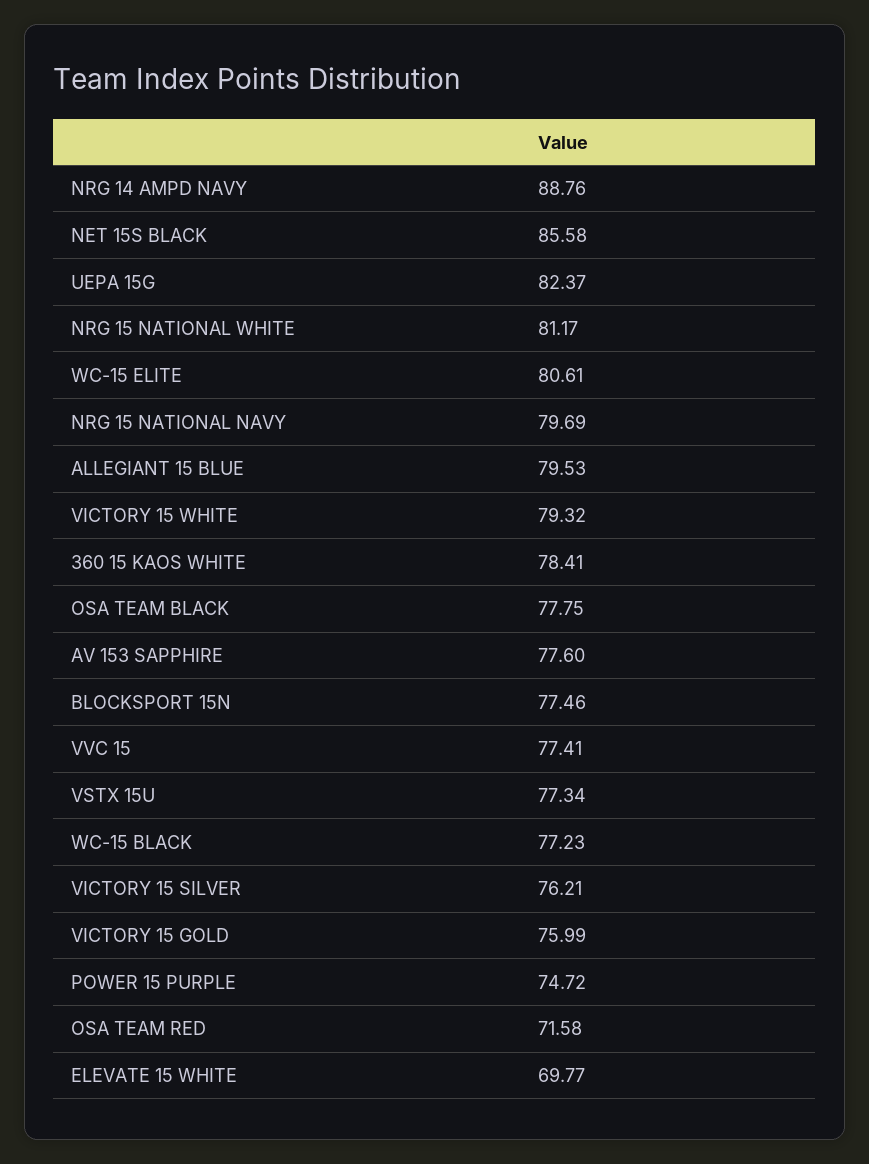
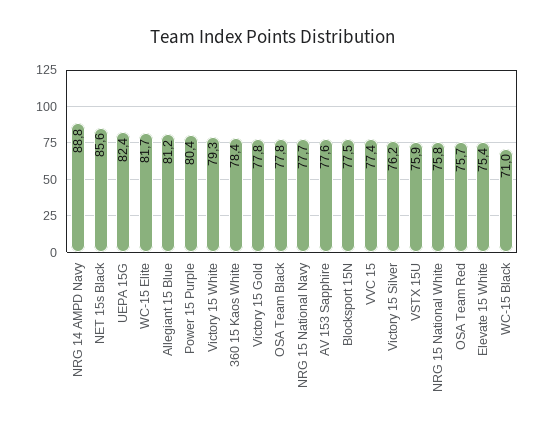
NRG 15 NATIONAL WHITE: 81.17 -> 75.8
WC-15 ELITE: 80.61 -> 81.7
NRG 15 NATIONAL NAVY: 79.69 -> 77.7
ALLEGIANT 15 BLUE: 79.53 -> 81.2
VSTX 15U: 77.34 -> 75.9
WC-15 BLACK: 77.23 -> 71
VICTORY 15 GOLD: 75.99 -> 77.8
POWER 15 PURPLE: 74.72 -> 80.4
OSA TEAM RED: 71.58 -> 75.7
ELEVATE 15 WHITE: 69.77 -> 75.4

